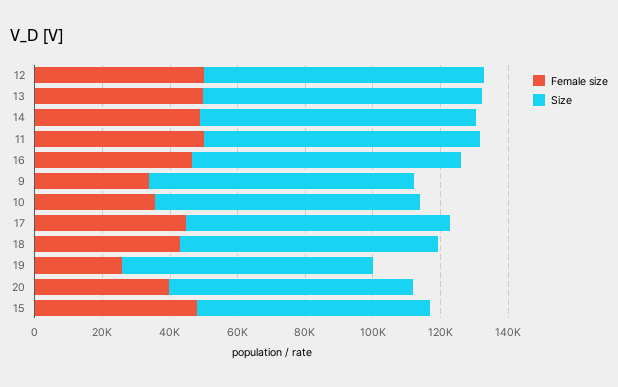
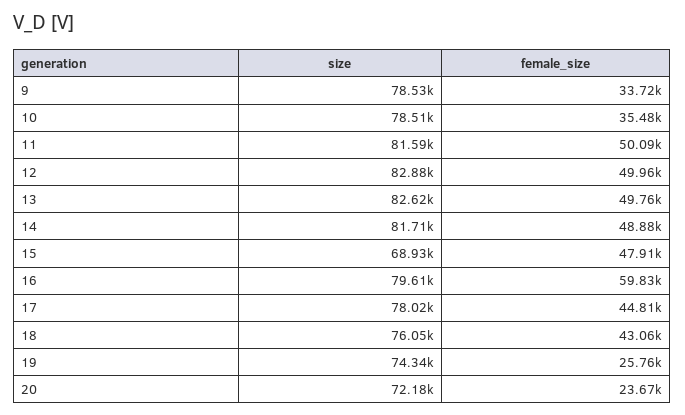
Female size, 16: 45000 -> 59830
Female size, 20: 40000 -> 23670

